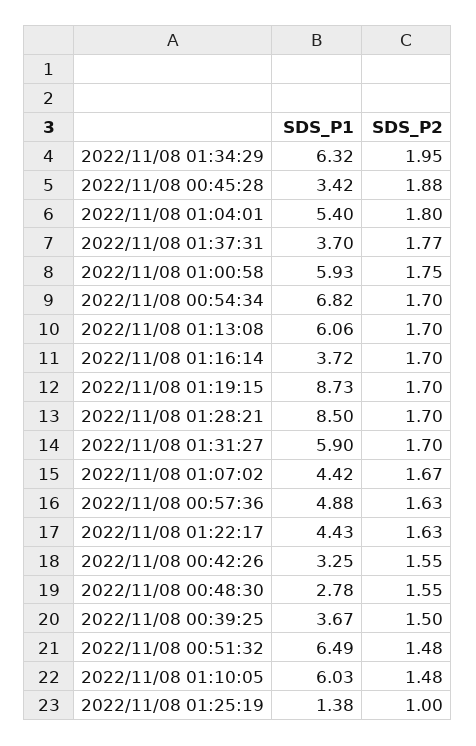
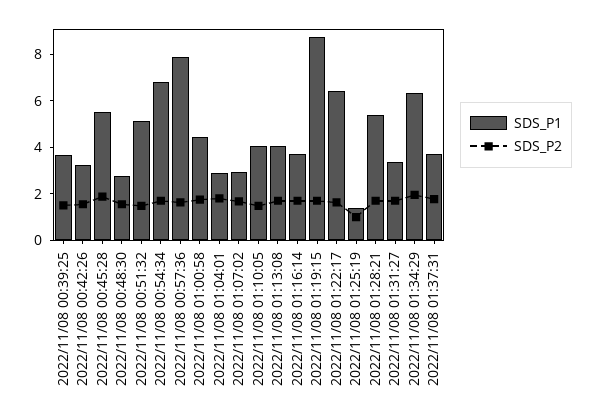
SDS_P1, 2022/11/08 00:45:28: 3.42 -> 5.5
SDS_P1, 2022/11/08 01:04:01: 5.4 -> 3
SDS_P1, 2022/11/08 01:00:58: 5.93 -> 4.5
SDS_P1, 2022/11/08 01:13:08: 6.06 -> 4
SDS_P1, 2022/11/08 01:28:21: 8.5 -> 5.5
SDS_P1, 2022/11/08 01:31:27: 5.9 -> 3.5
SDS_P1, 2022/11/08 01:07:02: 4.42 -> 3
SDS_P1, 2022/11/08 00:57:36: 4.88 -> 8
SDS_P1, 2022/11/08 01:22:17: 4.43 -> 6.5
SDS_P1, 2022/11/08 00:51:32: 6.49 -> 5
SDS_P1, 2022/11/08 01:10:05: 6.03 -> 4

